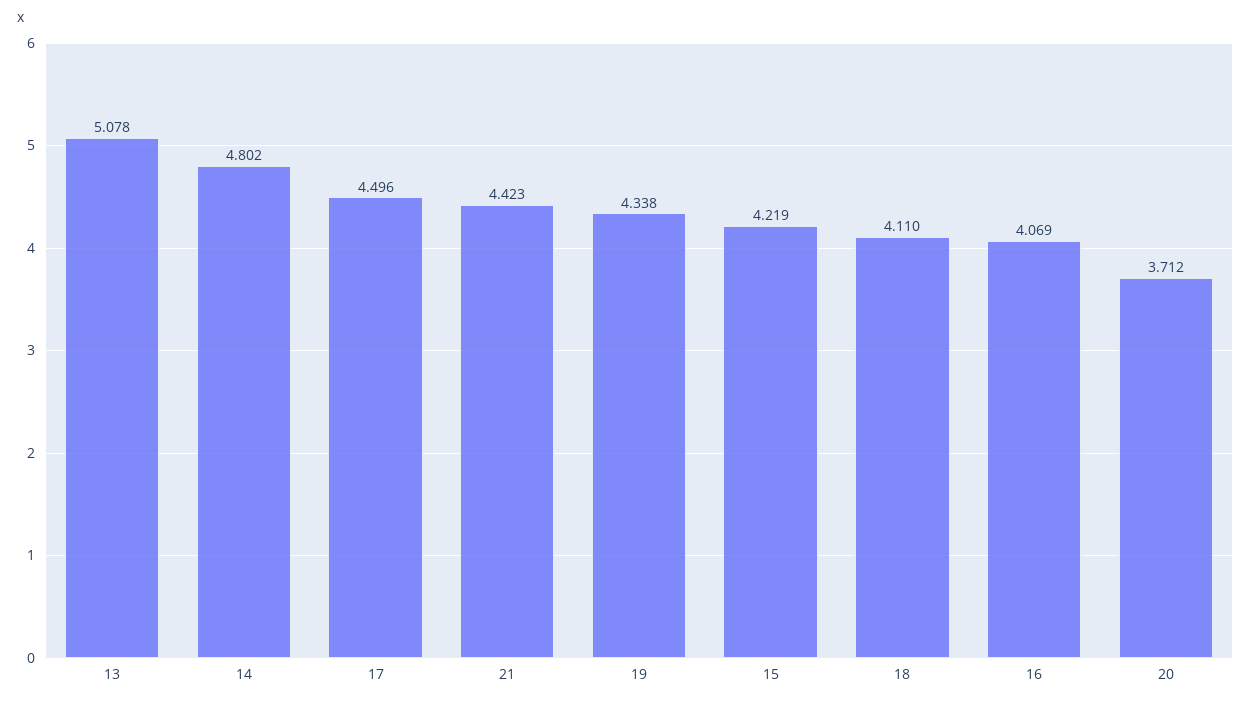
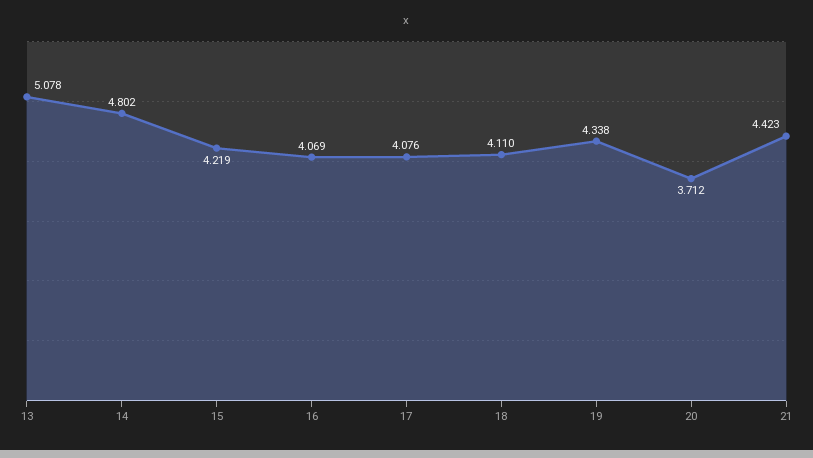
17: 4.496 -> 4.076

